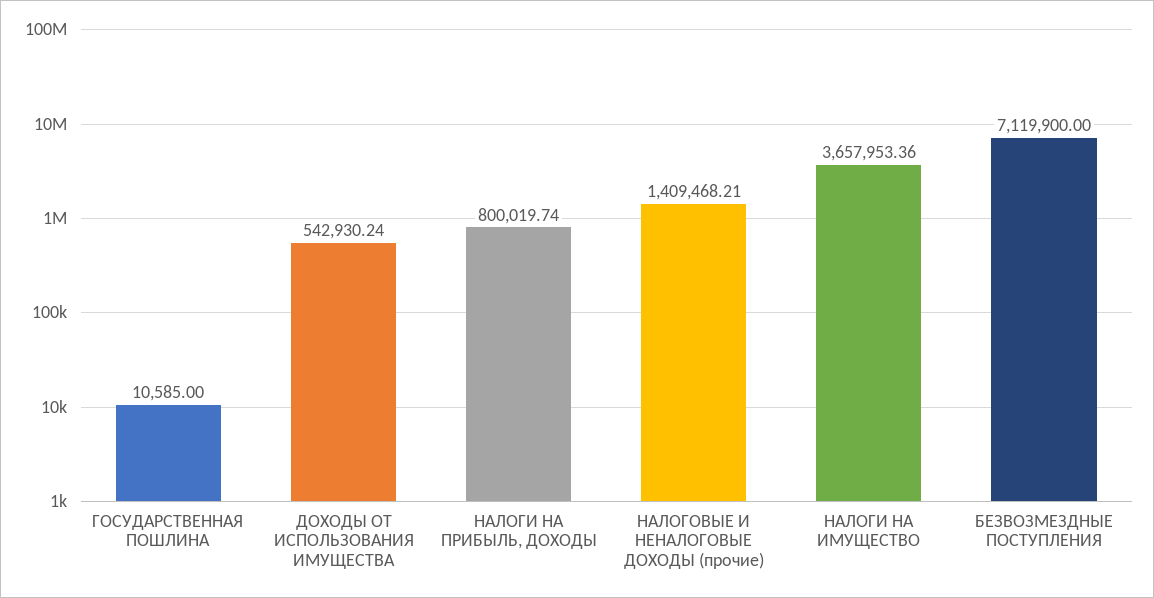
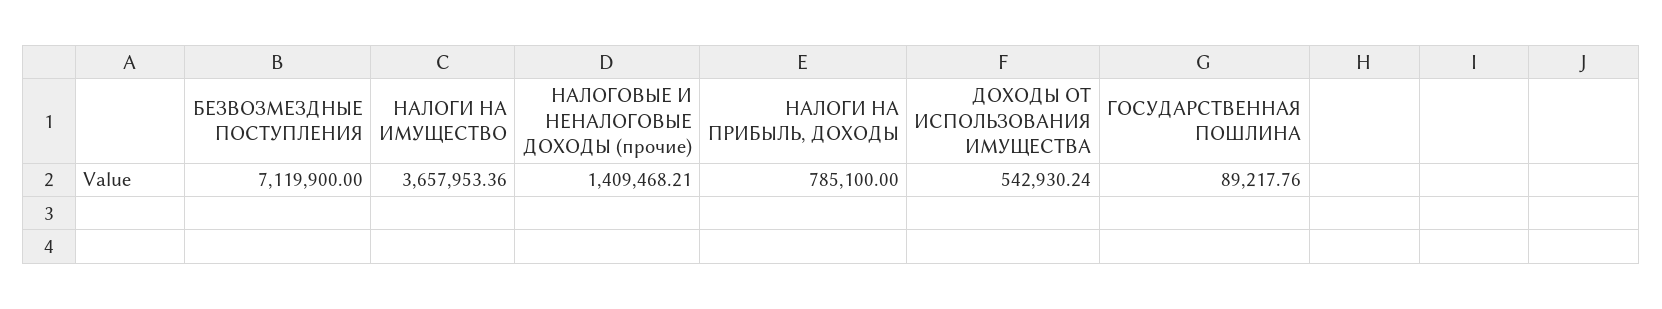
ГОСУДАРСТВЕННАЯ ПОШЛИНА: 10585 -> 89217.76
НАЛОГИ НА ПРИБЫЛЬ, ДОХОДЫ: 800019.74 -> 785100

